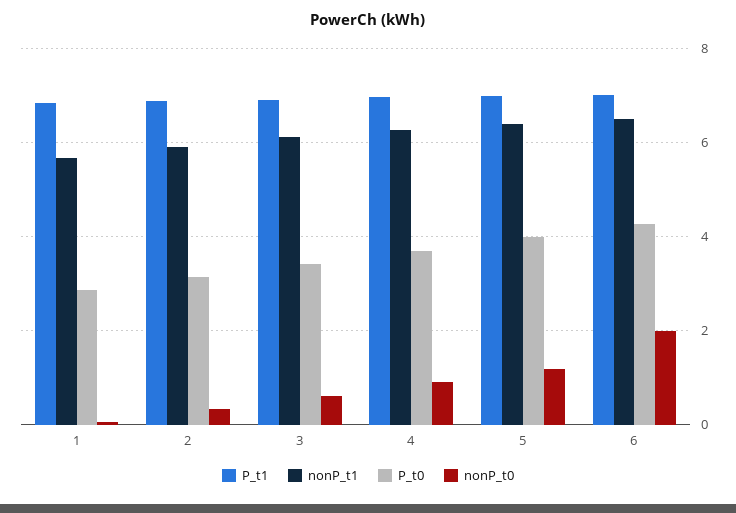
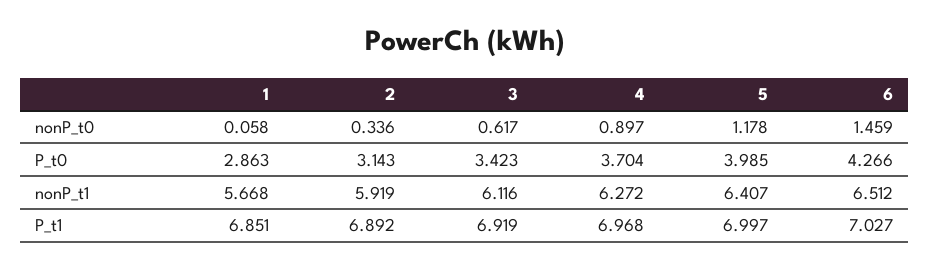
nonP_t0, 6: 2 -> 1.459

